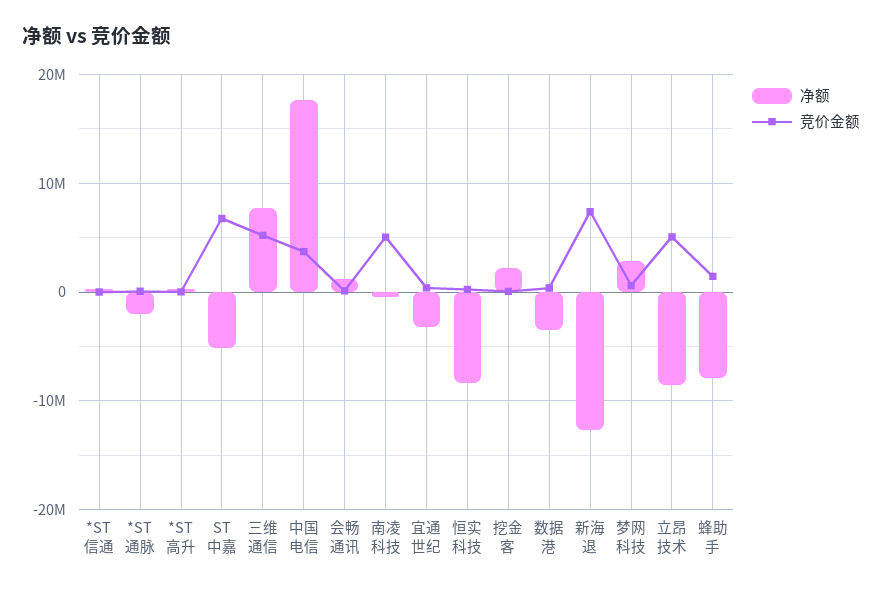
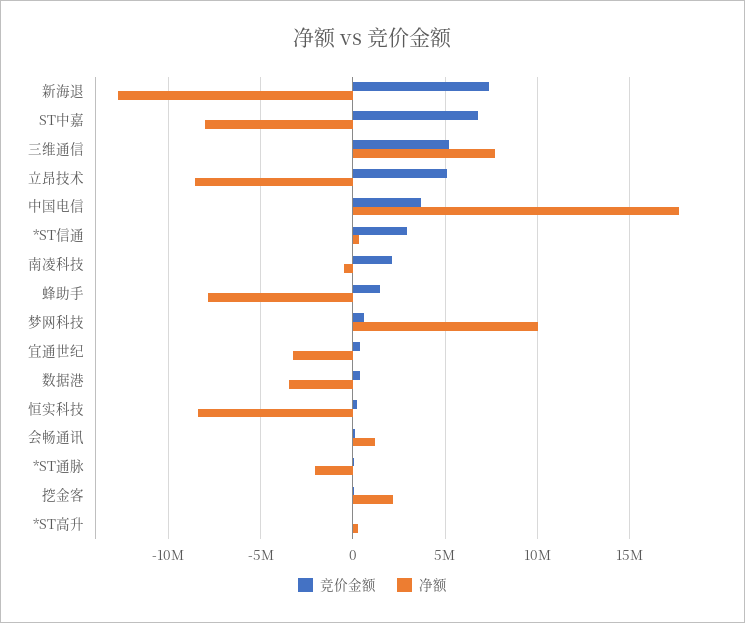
竞价金额, *ST信通: 0 -> 3000000
净额, ST中嘉: -5000000 -> -8000000
竞价金额, 南凌科技: 5000000 -> 2000000
净额, 梦网科技: 3000000 -> 10000000

